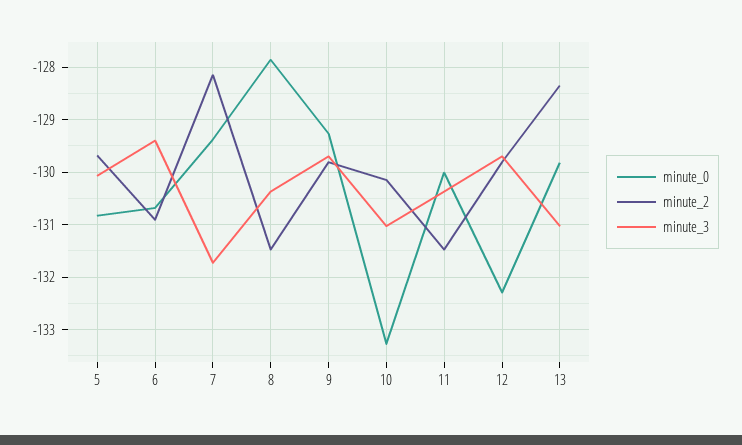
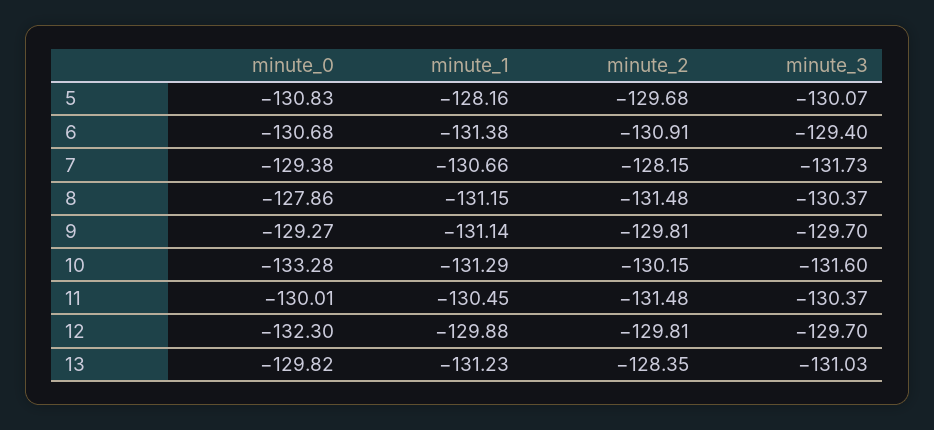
minute_3, 10: -131 -> -131.6
minute_1, 5: none -> -128.16
minute_1, 6: none -> -131.38
minute_1, 7: none -> -130.66
minute_1, 8: none -> -131.15
minute_1, 9: none -> -131.14
minute_1, 10: none -> -131.29
minute_1, 11: none -> -130.45
minute_1, 12: none -> -129.88
minute_1, 13: none -> -131.23

